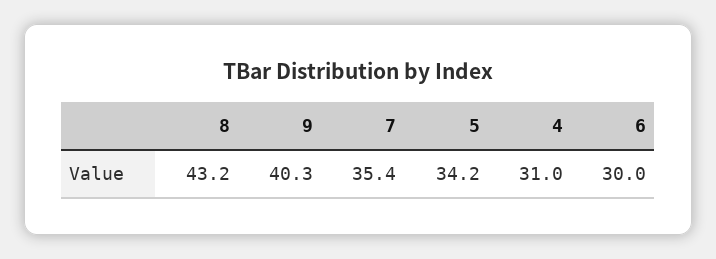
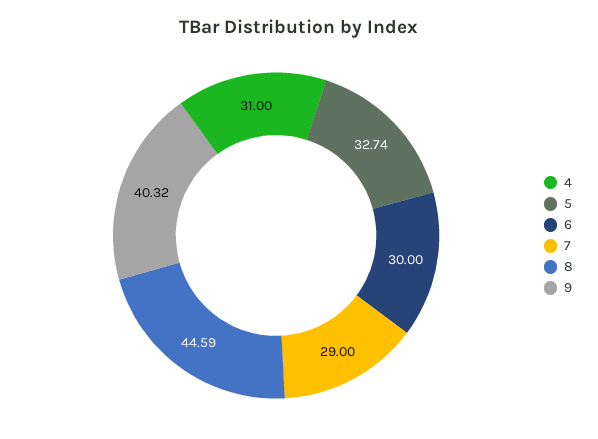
8: 43.2 -> 44.59
7: 35.4 -> 29
5: 34.2 -> 32.74

